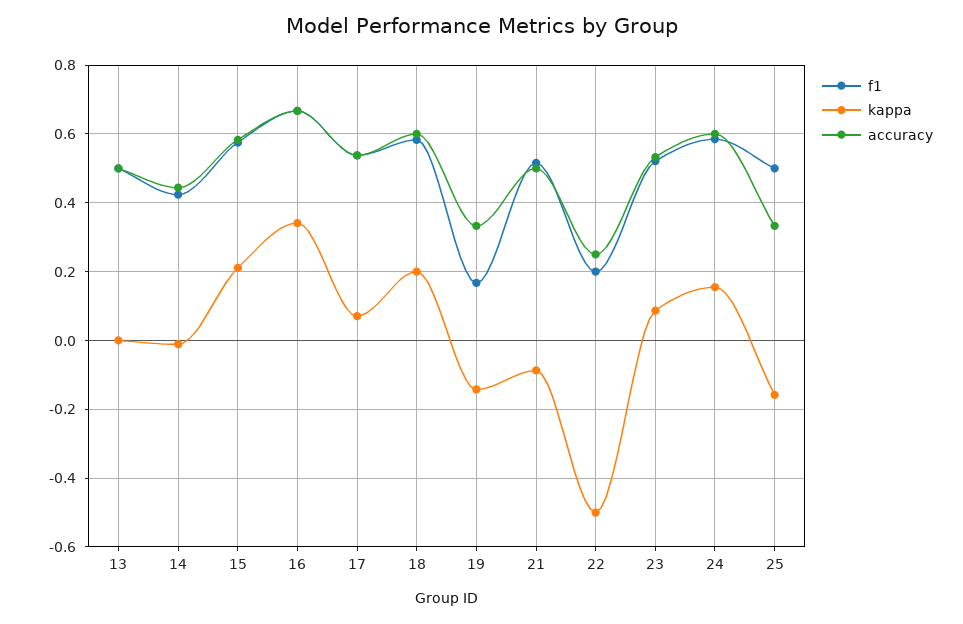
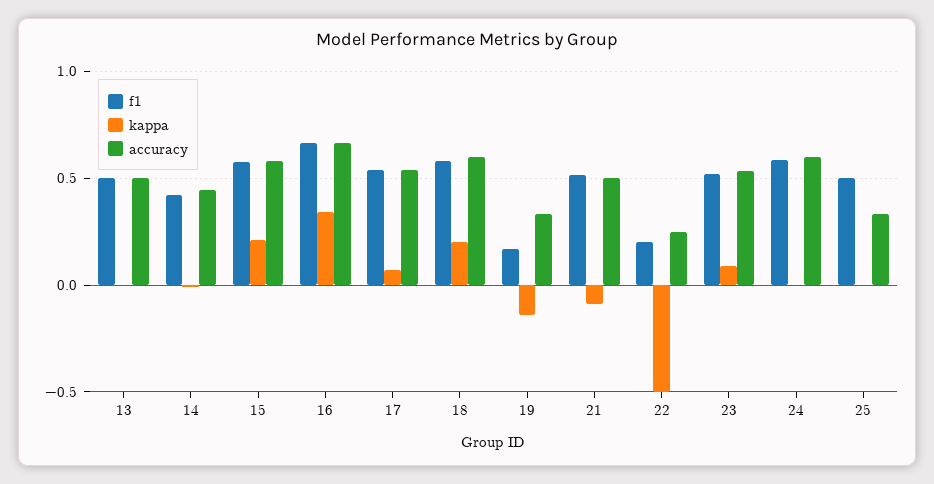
kappa, 24: 0.16 -> 0
kappa, 25: -0.16 -> 0

